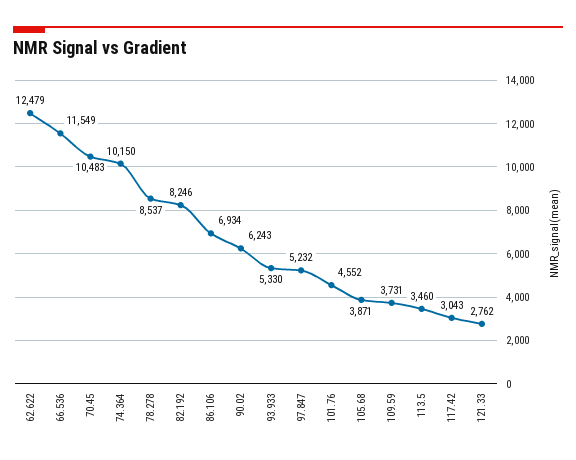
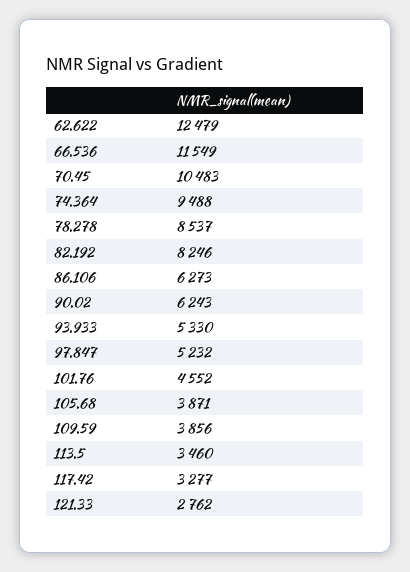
74.364: 10150 -> 9488
86.106: 6934 -> 6273
109.59: 3731 -> 3856
117.42: 3043 -> 3277

